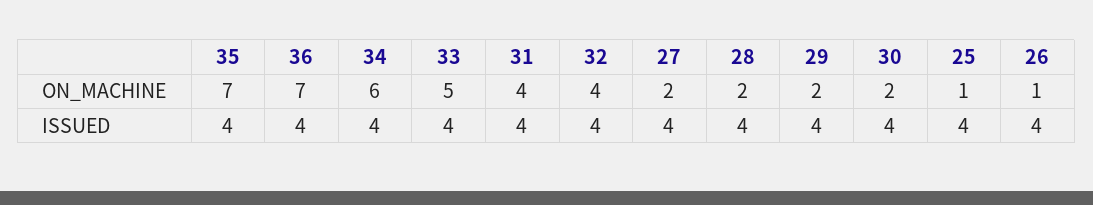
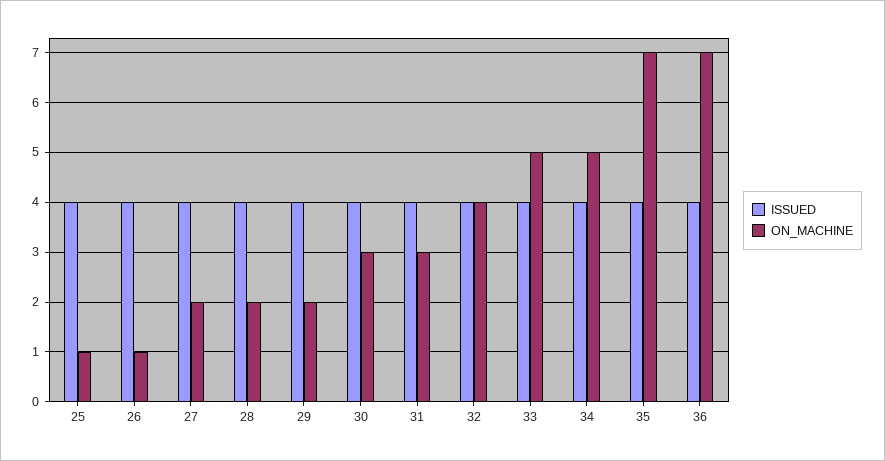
ON_MACHINE, 34: 6 -> 5
ON_MACHINE, 31: 4 -> 3
ON_MACHINE, 30: 2 -> 3

